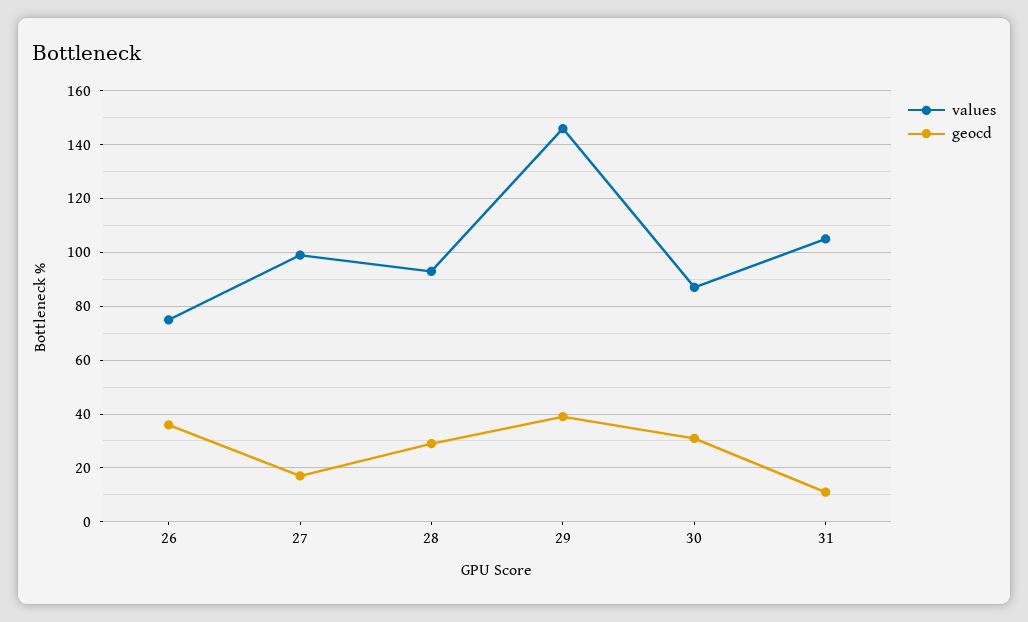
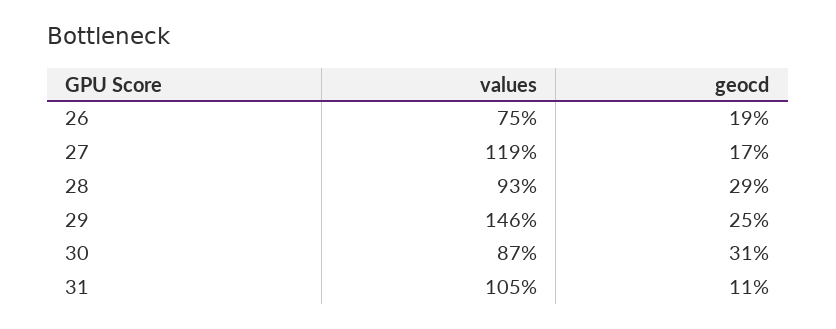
geocd, 26: 35 -> 19
values, 27: 100 -> 119
geocd, 29: 40 -> 25

